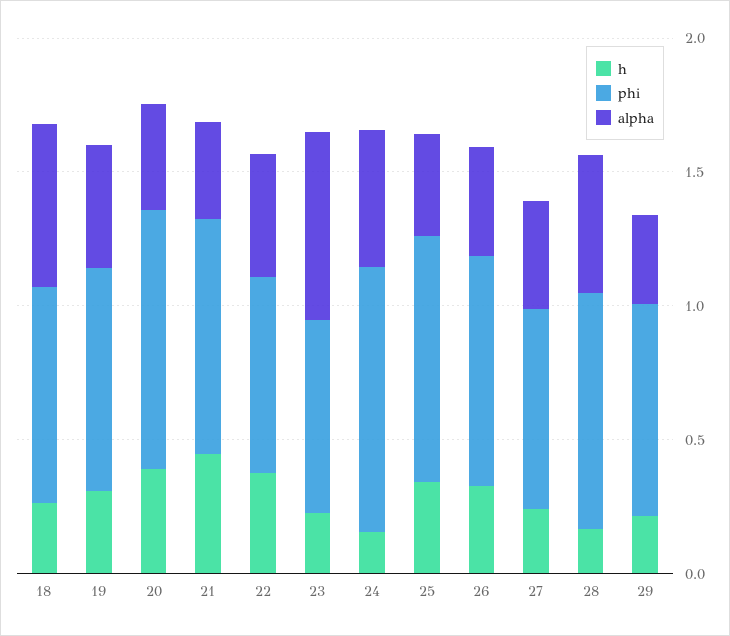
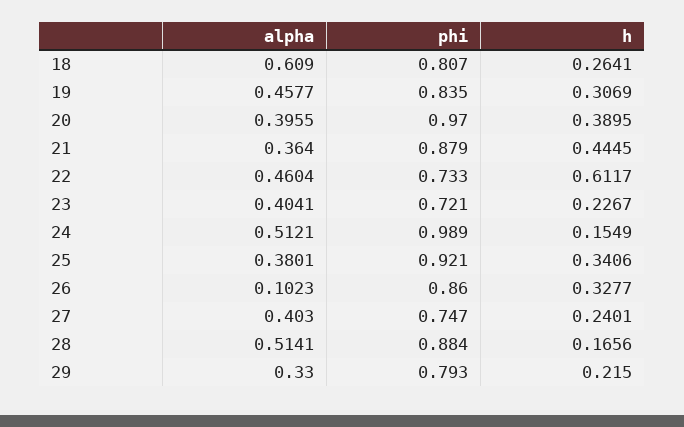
h, 22: 0.4 -> 0.6117
alpha, 23: 0.7 -> 0.4041
alpha, 26: 0.4 -> 0.1023

